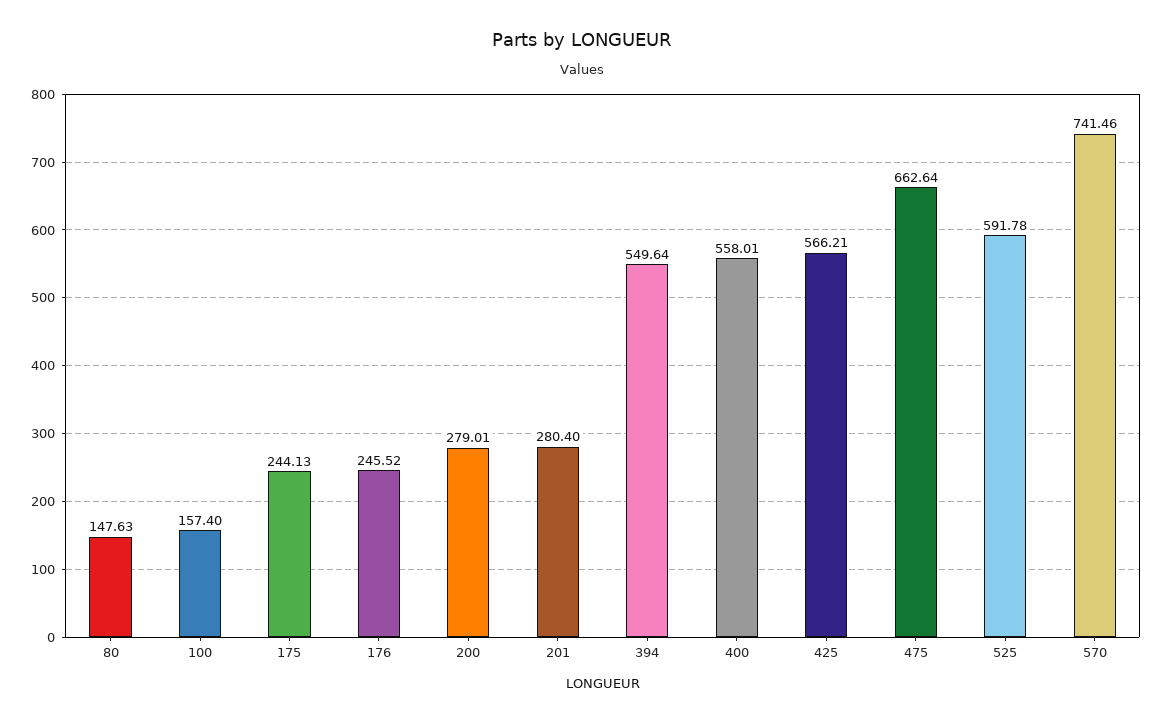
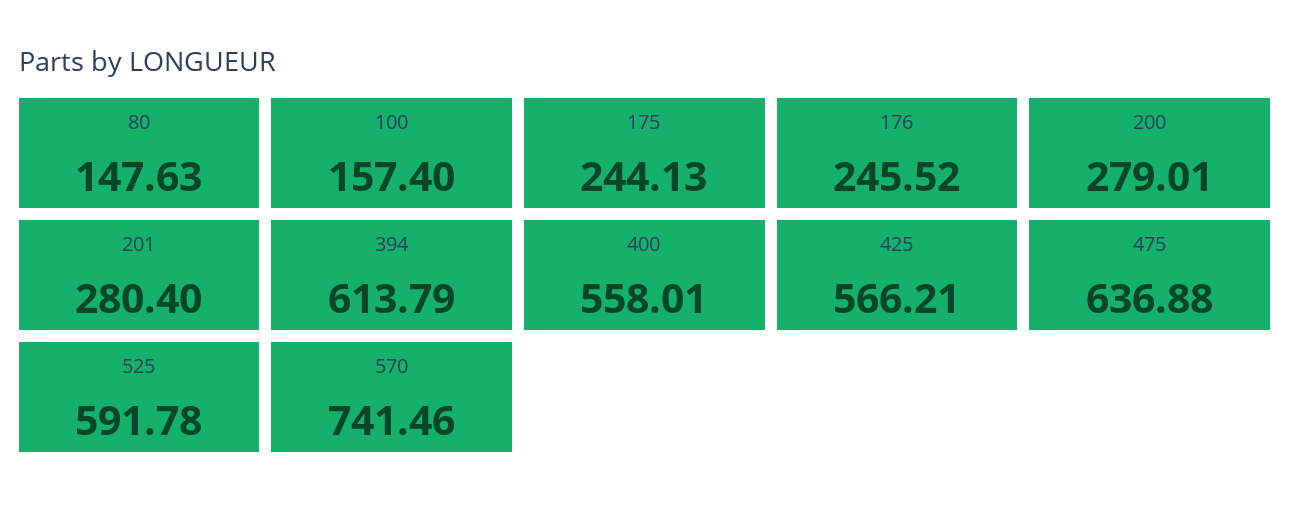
394: 549.64 -> 613.79
475: 662.64 -> 636.88

